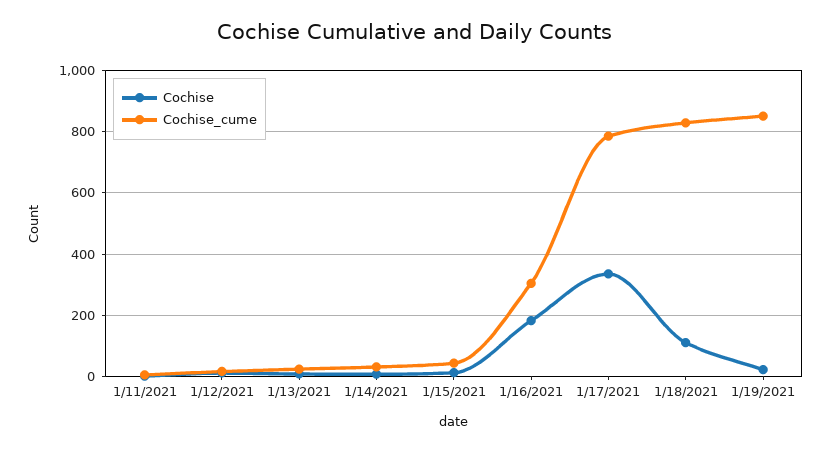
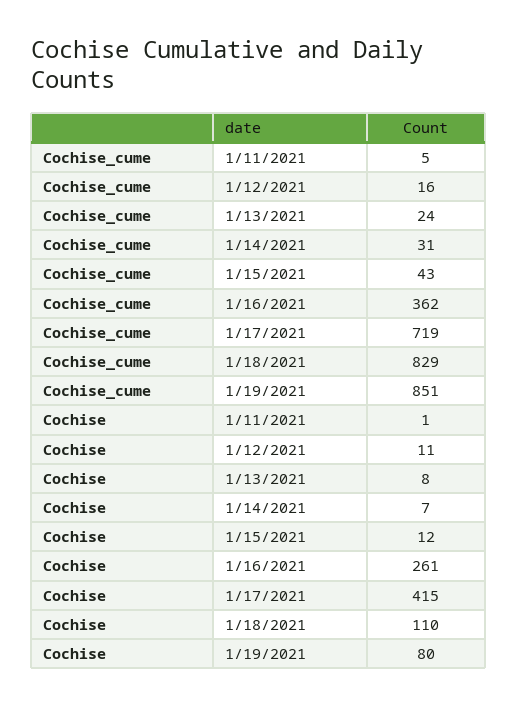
Cochise, 1/16/2021: 180 -> 261
Cochise_cume, 1/16/2021: 300 -> 362
Cochise, 1/17/2021: 340 -> 415
Cochise_cume, 1/17/2021: 780 -> 719
Cochise, 1/19/2021: 20 -> 80

